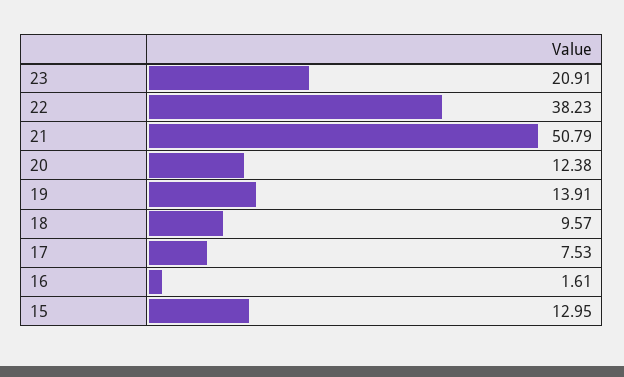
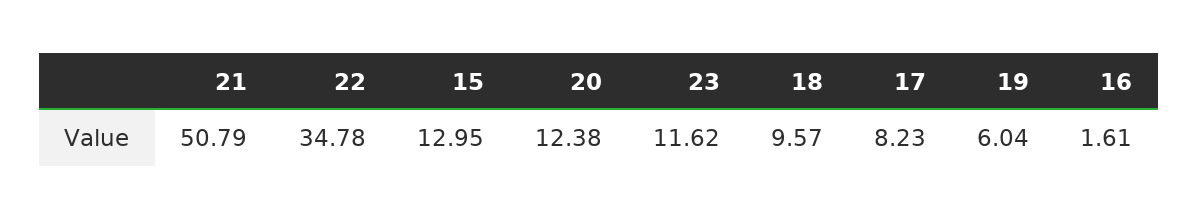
23: 20.91 -> 11.62
22: 38.23 -> 34.78
19: 13.91 -> 6.04
17: 7.53 -> 8.23

